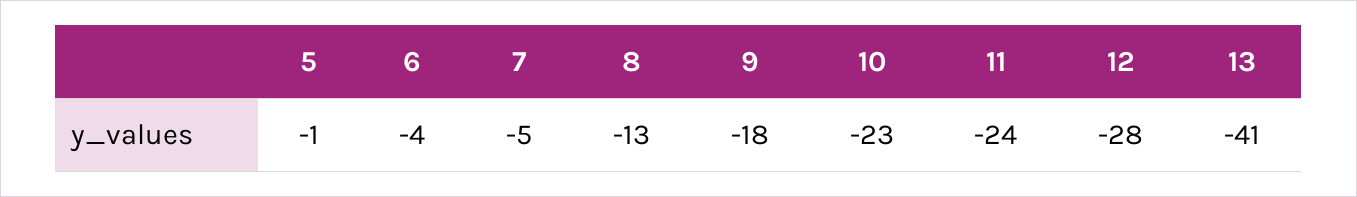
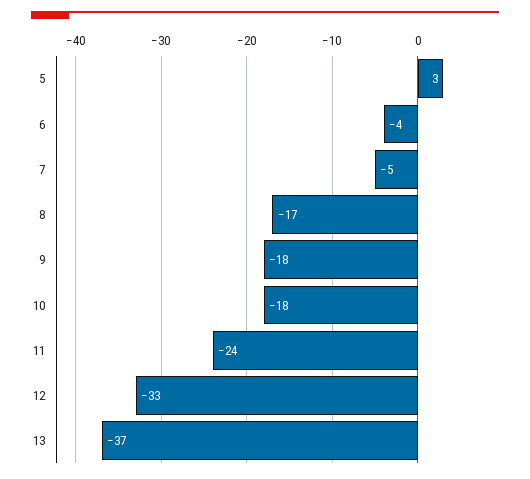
5: -1 -> 3
8: -13 -> -17
10: -23 -> -18
12: -28 -> -33
13: -41 -> -37

